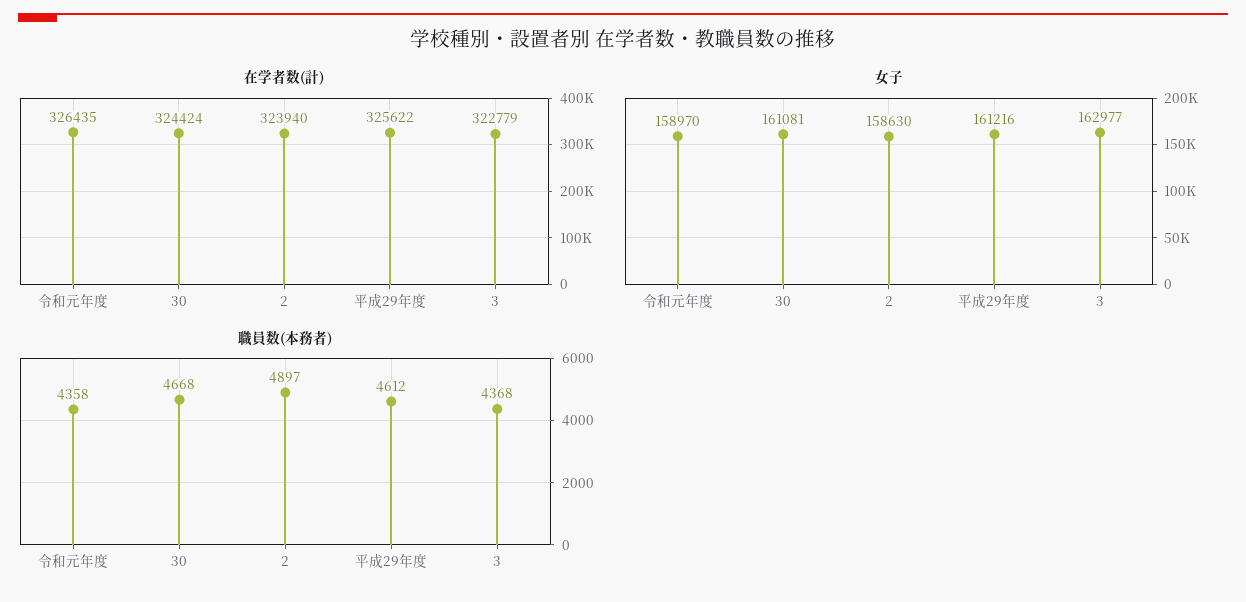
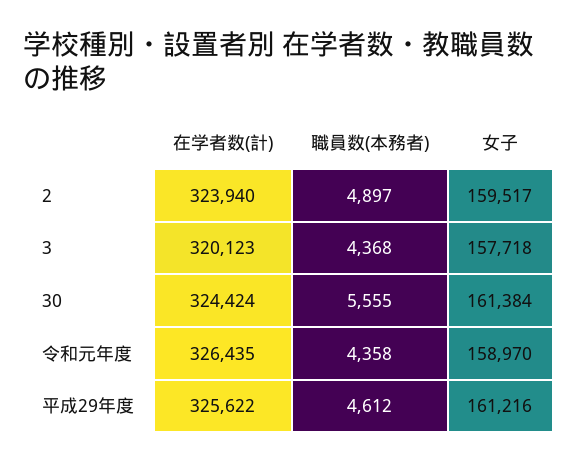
在学者数(計), 3: 322779 -> 320123
女子, 30: 161081 -> 161384
女子, 2: 158630 -> 159517
女子, 3: 162977 -> 157718
職員数(本務者), 30: 4668 -> 5555

